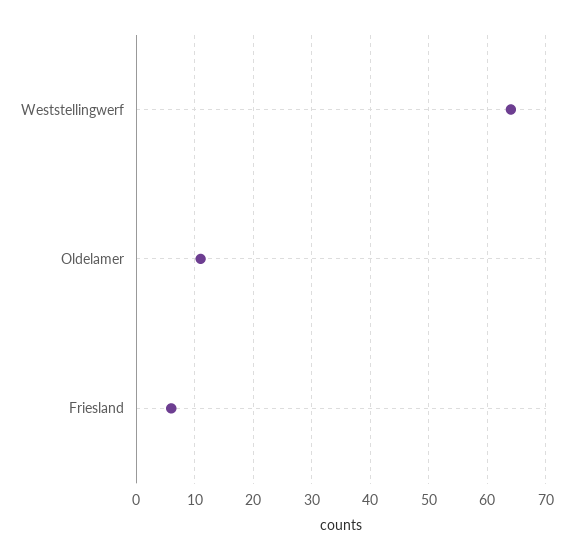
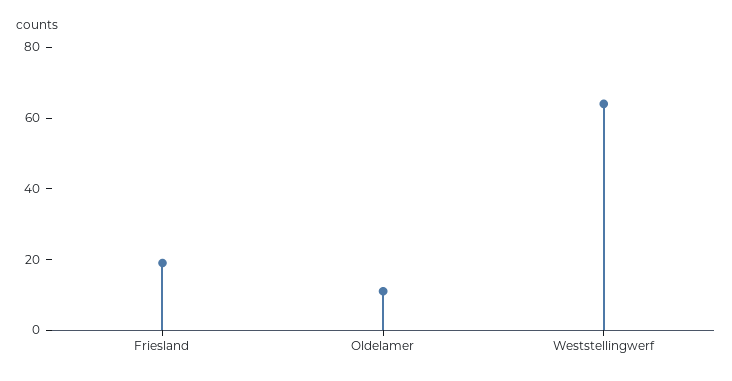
Friesland: 5 -> 20

